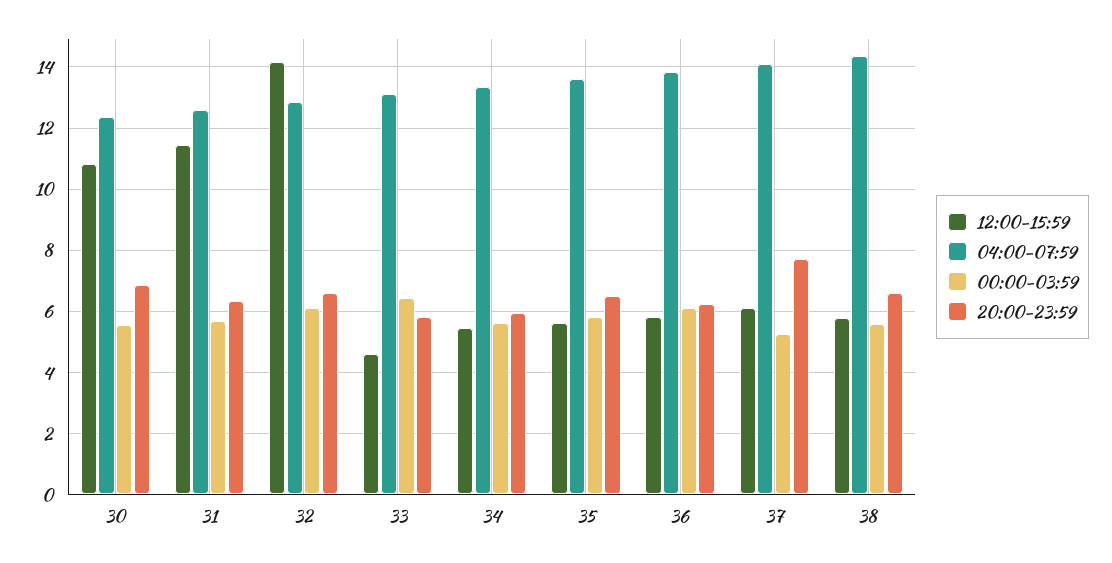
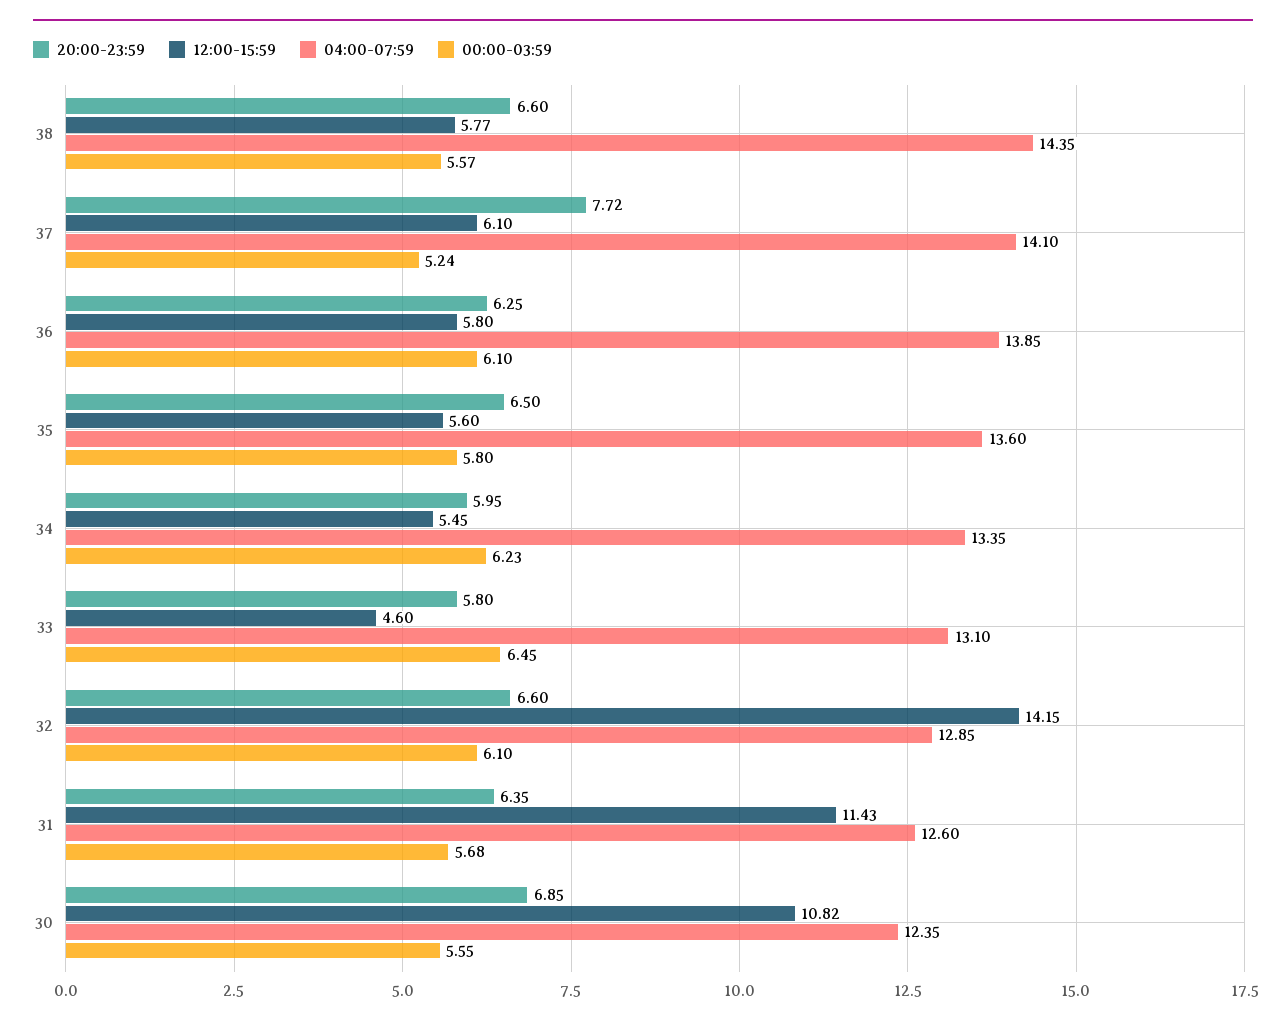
00:00-03:59, 34: 5.6 -> 6.23

